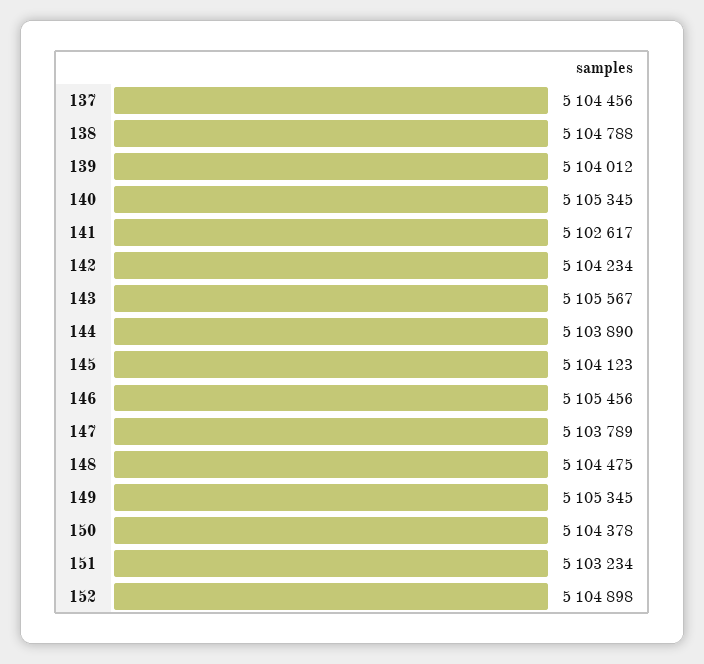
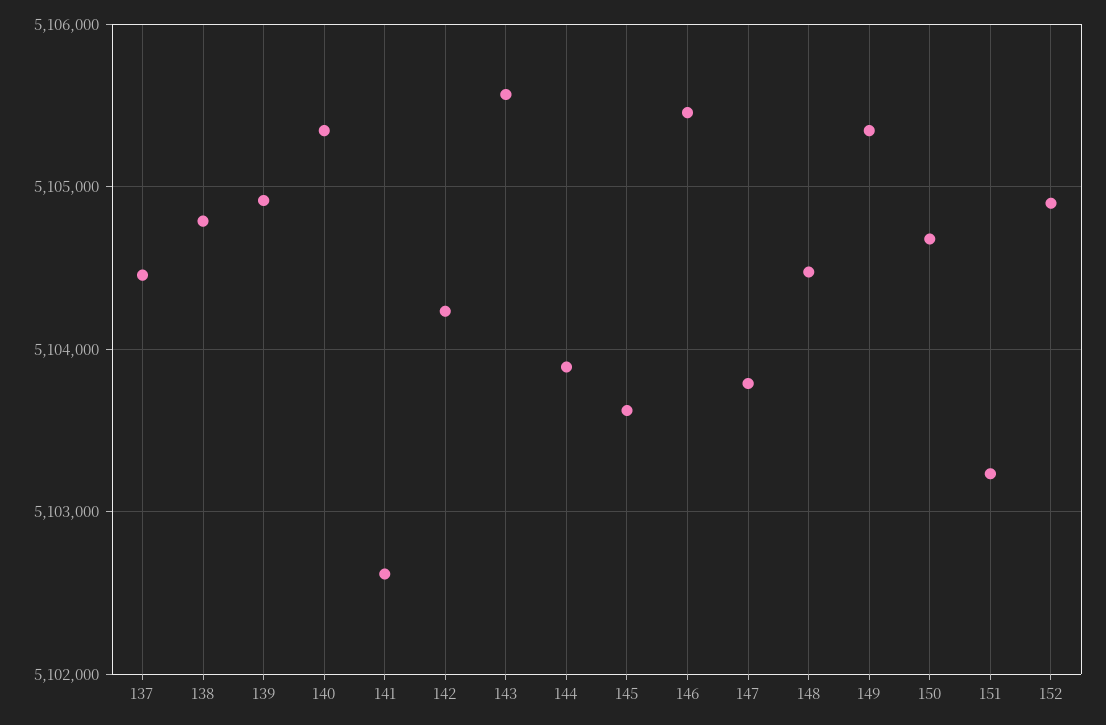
139: 5104012 -> 5104900
145: 5104123 -> 5103600
150: 5104378 -> 5104700

